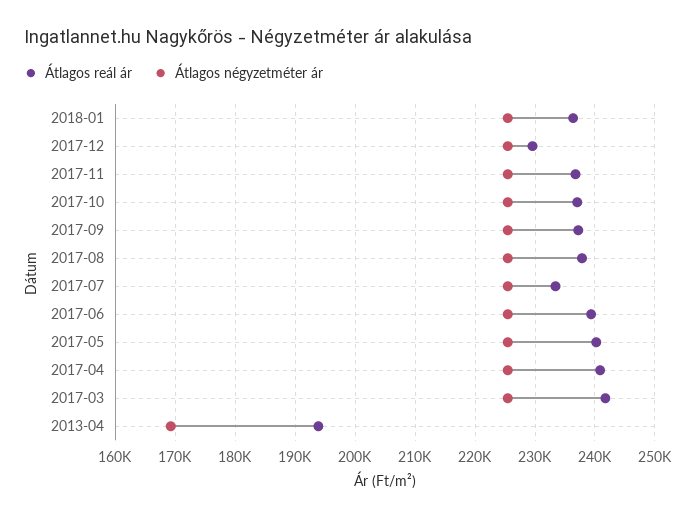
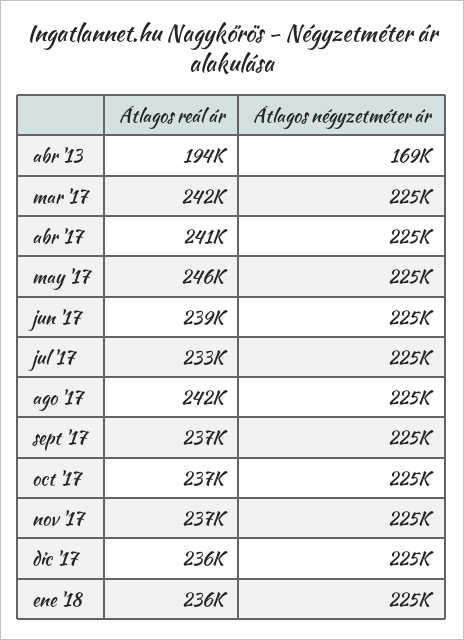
Átlagos reál ár, 2017-12: 230000 -> 236000
Átlagos reál ár, 2017-08: 238000 -> 242000
Átlagos reál ár, 2017-05: 240000 -> 246000

